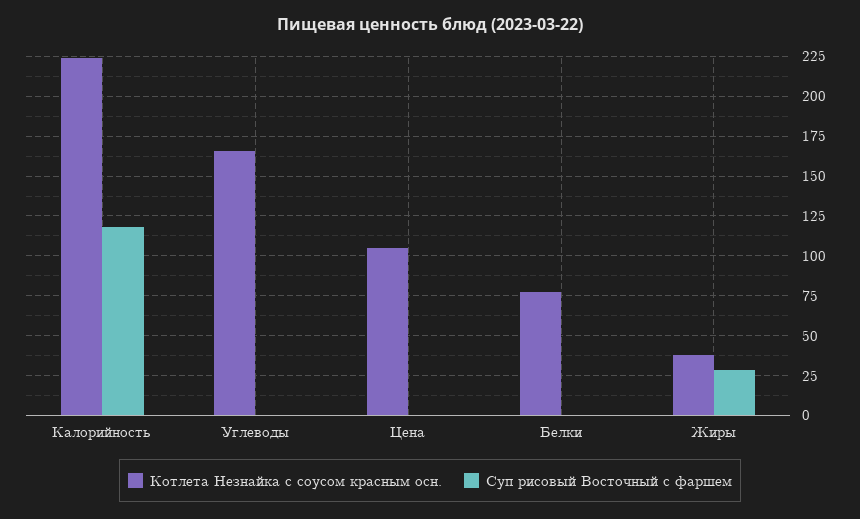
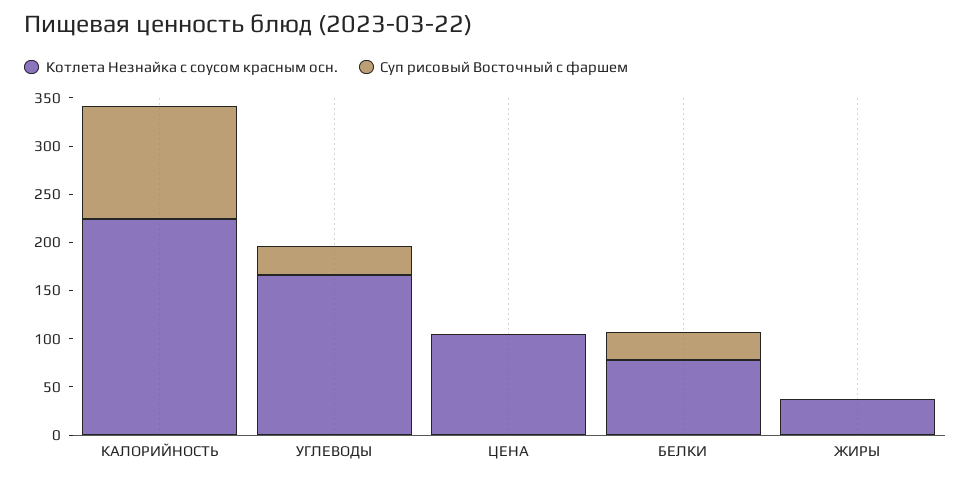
Суп рисовый Восточный с фаршем, Углеводы: 0 -> 30
Суп рисовый Восточный с фаршем, Белки: 0 -> 30
Суп рисовый Восточный с фаршем, Жиры: 30 -> 0

